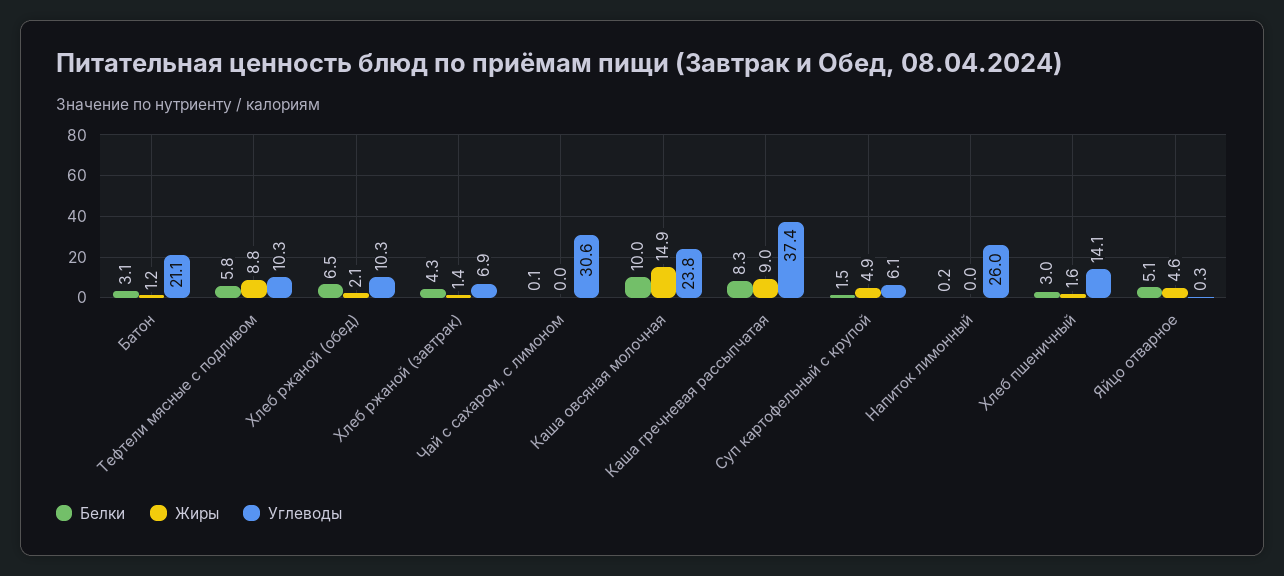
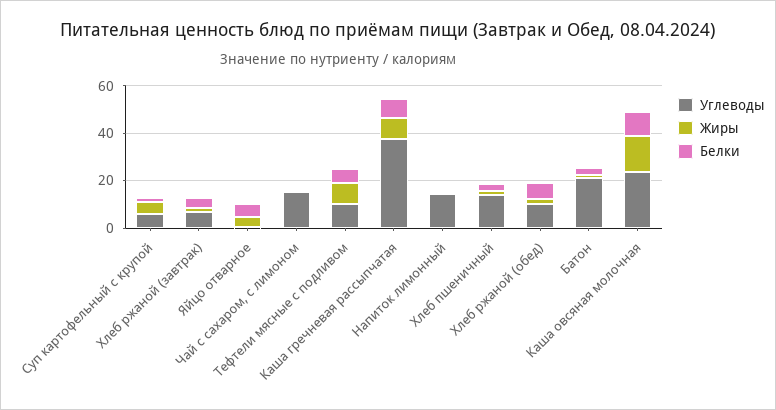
Углеводы, Чай с сахаром, с лимоном: 30.6 -> 15
Углеводы, Напиток лимонный: 26 -> 15

